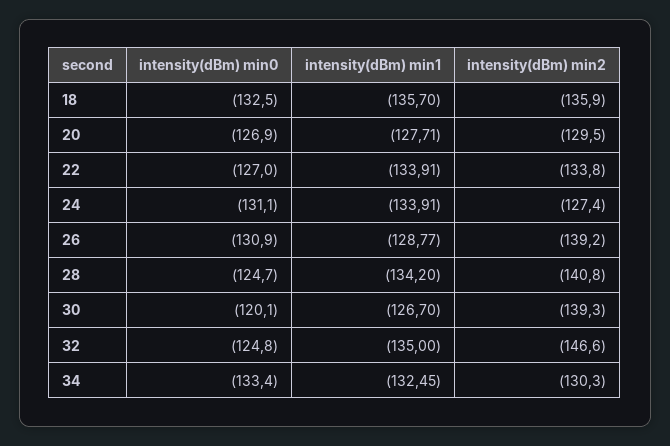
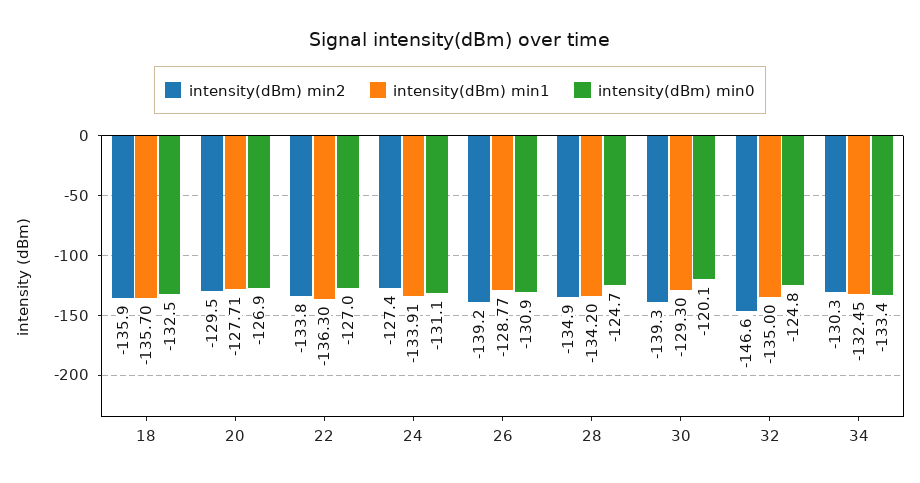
intensity(dBm) min1, 22: -133.91 -> -136.3
intensity(dBm) min2, 28: -140.8 -> -134.9
intensity(dBm) min1, 30: -126.7 -> -129.3

